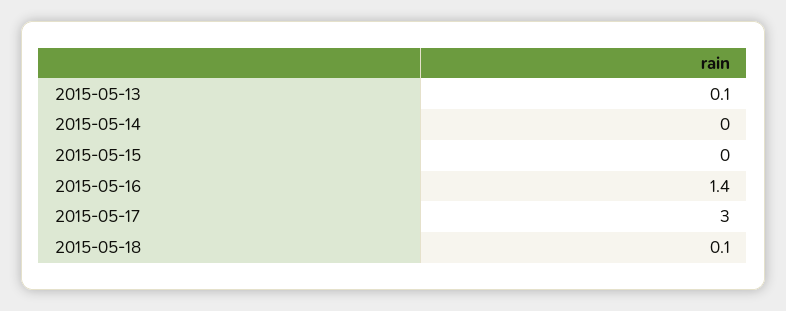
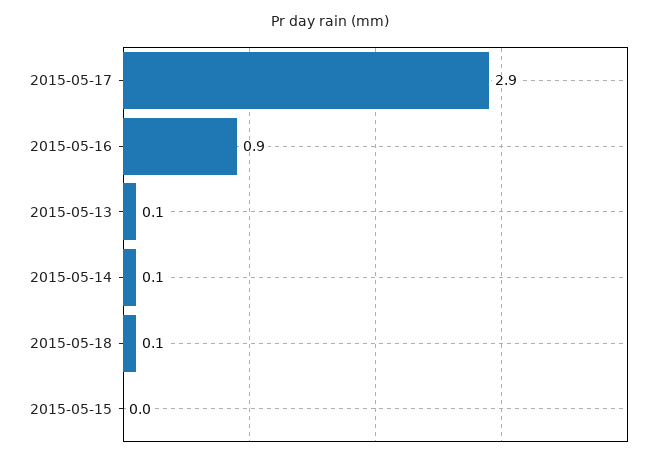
2015-05-14: 0 -> 0.1
2015-05-16: 1.4 -> 0.9
2015-05-17: 3 -> 2.9

